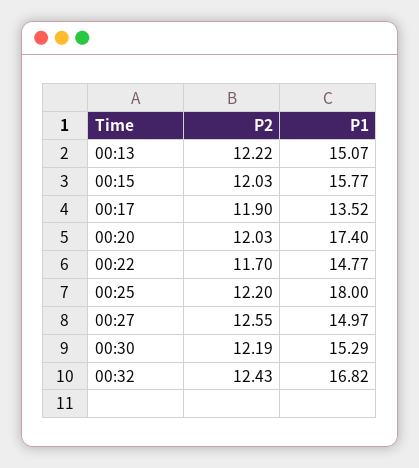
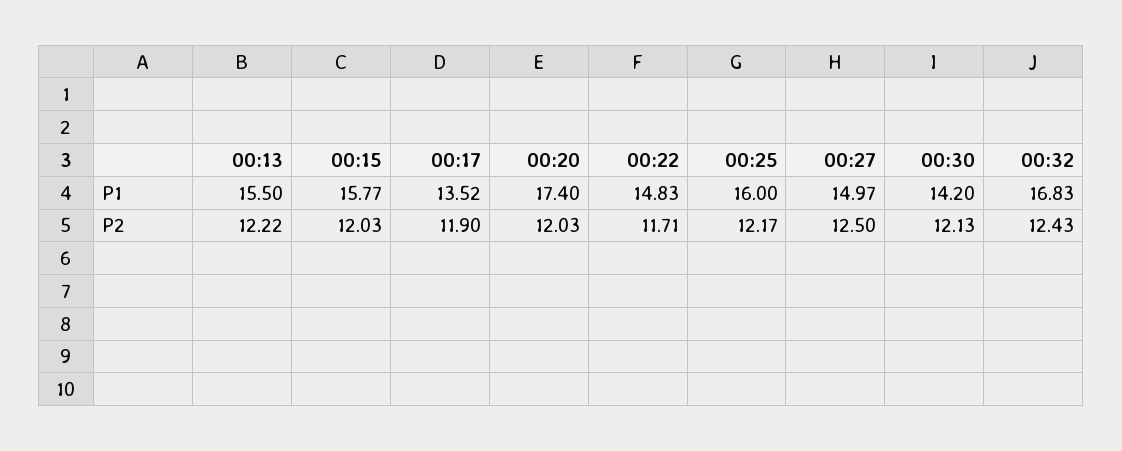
P1, 00:13: 15.07 -> 15.5
P2, 00:22: 11.7 -> 11.71
P1, 00:22: 14.77 -> 14.83
P2, 00:25: 12.2 -> 12.17
P1, 00:25: 18 -> 16
P2, 00:27: 12.55 -> 12.5
P2, 00:30: 12.19 -> 12.13
P1, 00:30: 15.29 -> 14.2
P1, 00:32: 16.82 -> 16.83

